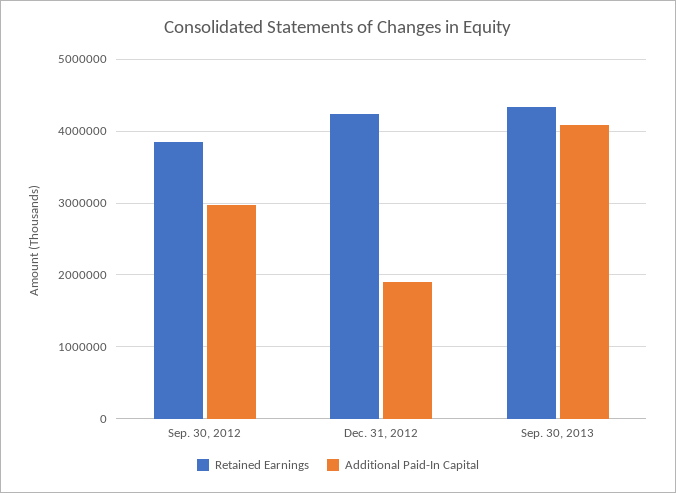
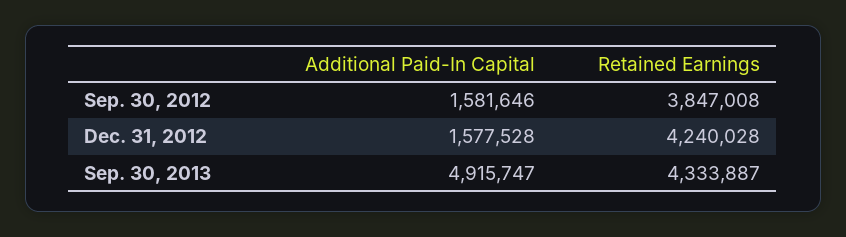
Additional Paid-In Capital, Sep. 30, 2012: 3000000 -> 1581646
Additional Paid-In Capital, Dec. 31, 2012: 1900000 -> 1577528
Additional Paid-In Capital, Sep. 30, 2013: 4100000 -> 4915747

